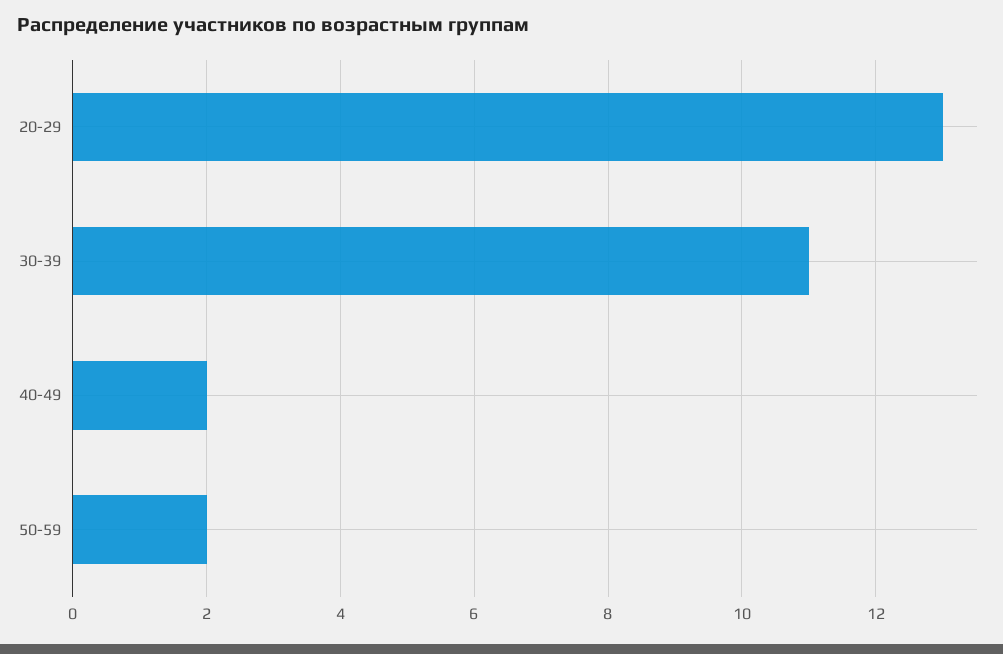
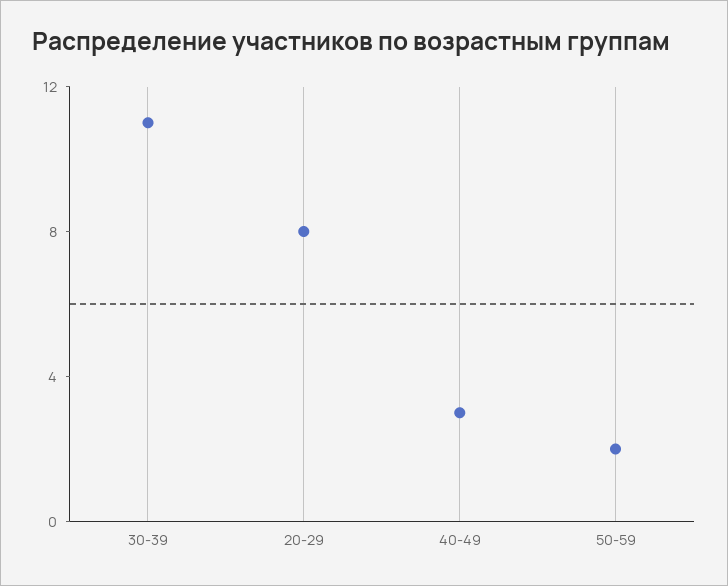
20-29: 13 -> 8
40-49: 2 -> 3

